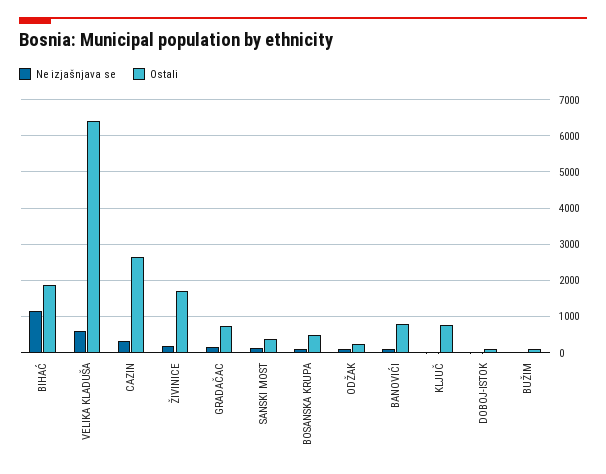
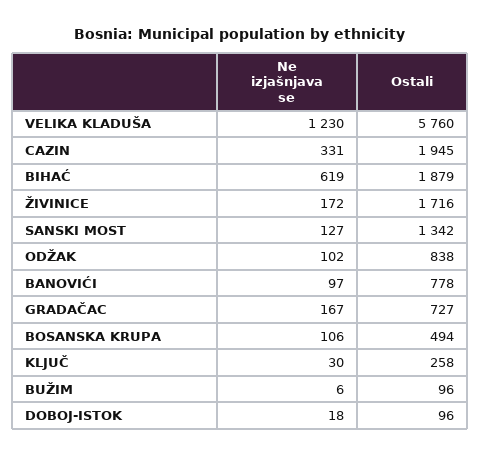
Ne izjašnjava se, BIHAĆ: 1200 -> 619
Ne izjašnjava se, VELIKA KLADUŠA: 600 -> 1230
Ostali, VELIKA KLADUŠA: 6400 -> 5760
Ostali, CAZIN: 2600 -> 1945
Ostali, SANSKI MOST: 400 -> 1342
Ostali, ODŽAK: 200 -> 838
Ostali, KLJUČ: 800 -> 258

